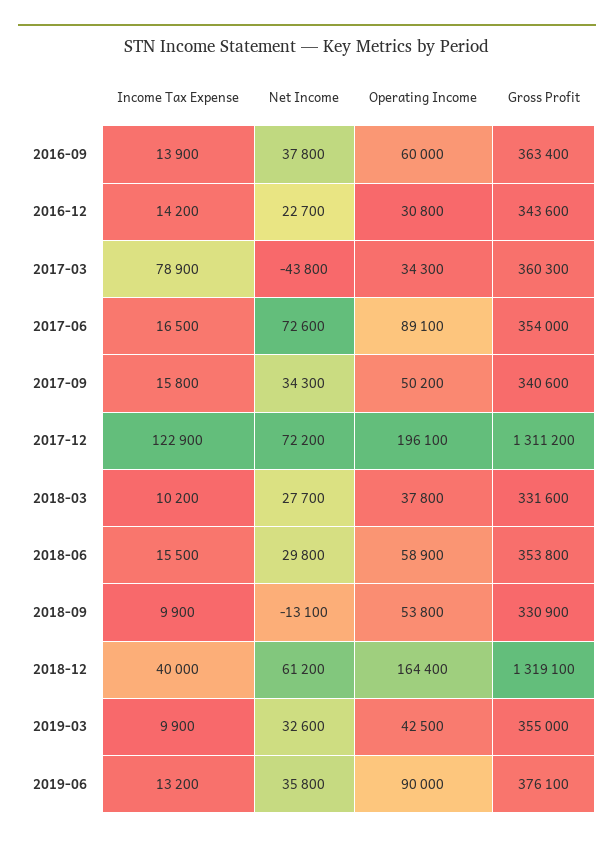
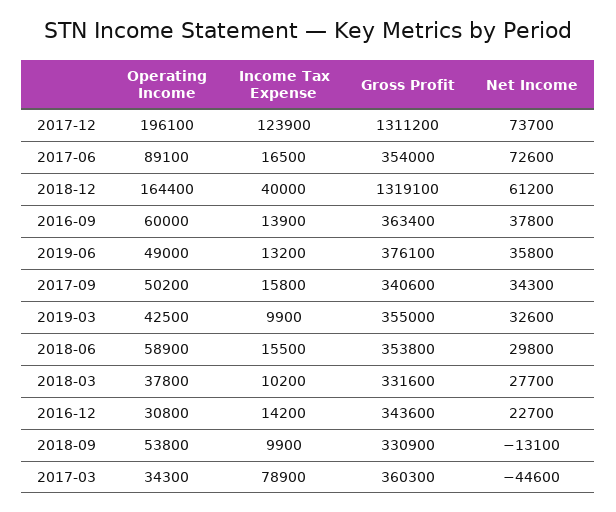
Net Income, 2017-03: -43800 -> -44600
Income Tax Expense, 2017-12: 122900 -> 123900
Net Income, 2017-12: 72200 -> 73700
Operating Income, 2019-06: 90000 -> 49000

